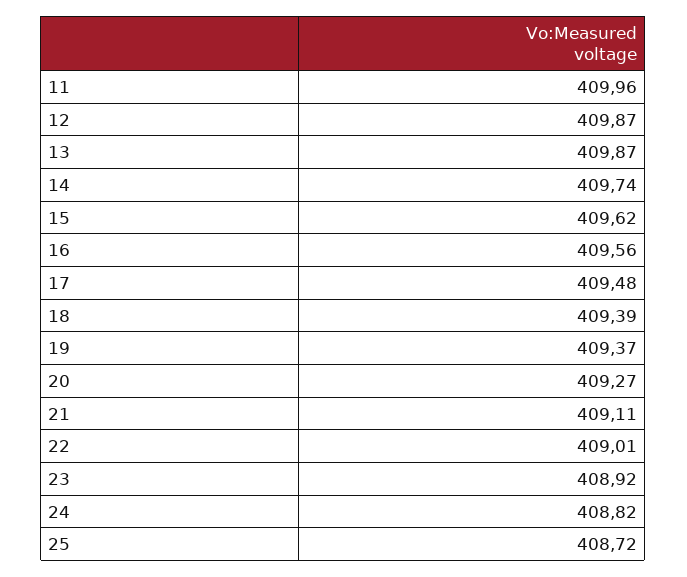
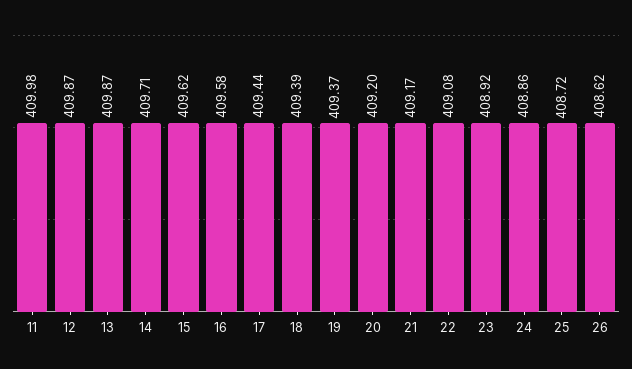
11: 409.96 -> 409.98
14: 409.74 -> 409.71
16: 409.56 -> 409.58
17: 409.48 -> 409.44
20: 409.27 -> 409.2
21: 409.11 -> 409.17
22: 409.01 -> 409.08
24: 408.82 -> 408.86
26: none -> 408.62

